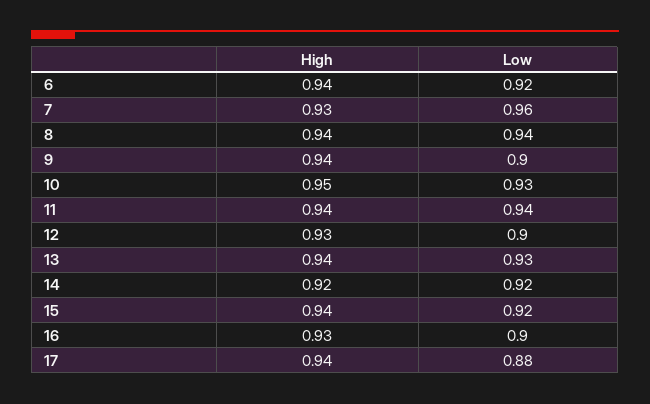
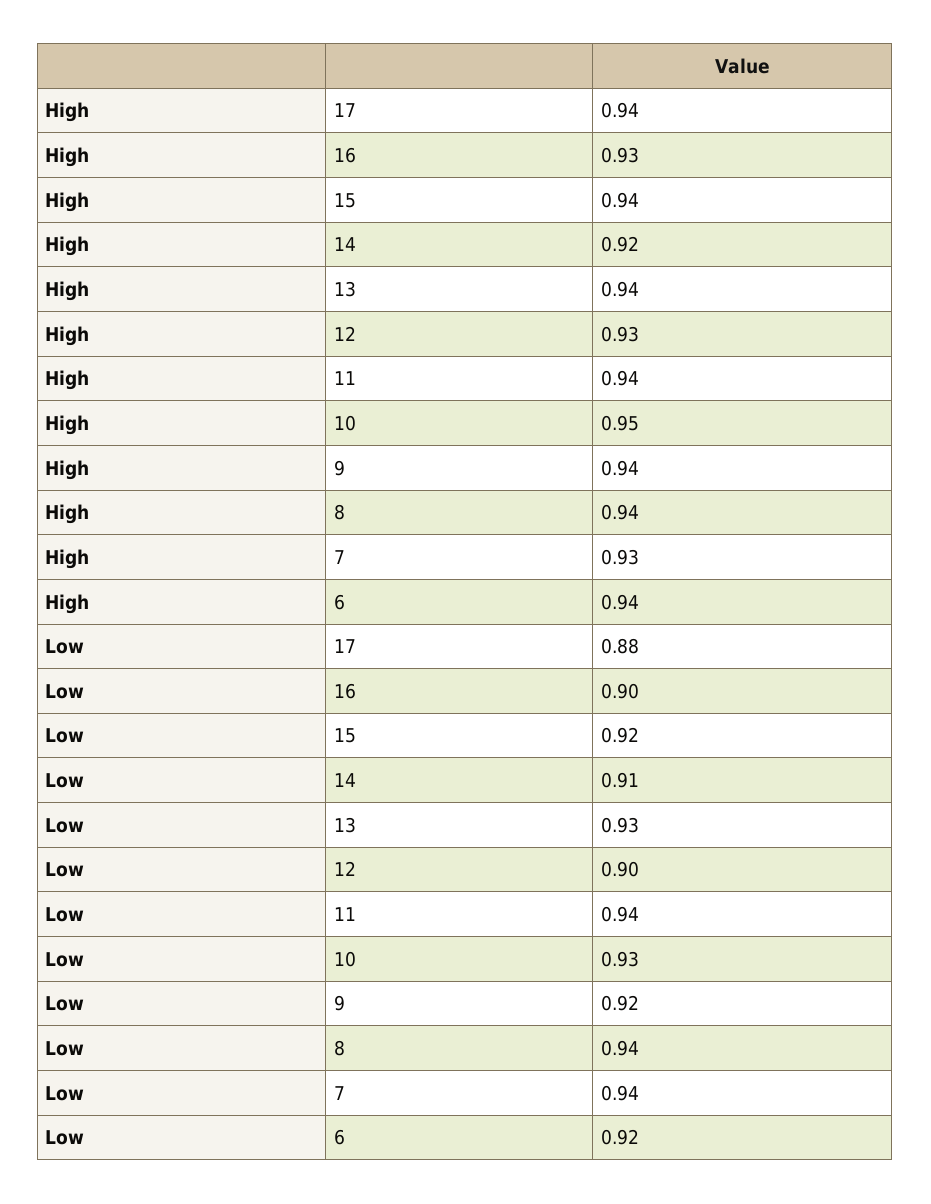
Low, 7: 0.96 -> 0.94
Low, 9: 0.9 -> 0.92
Low, 14: 0.92 -> 0.91

